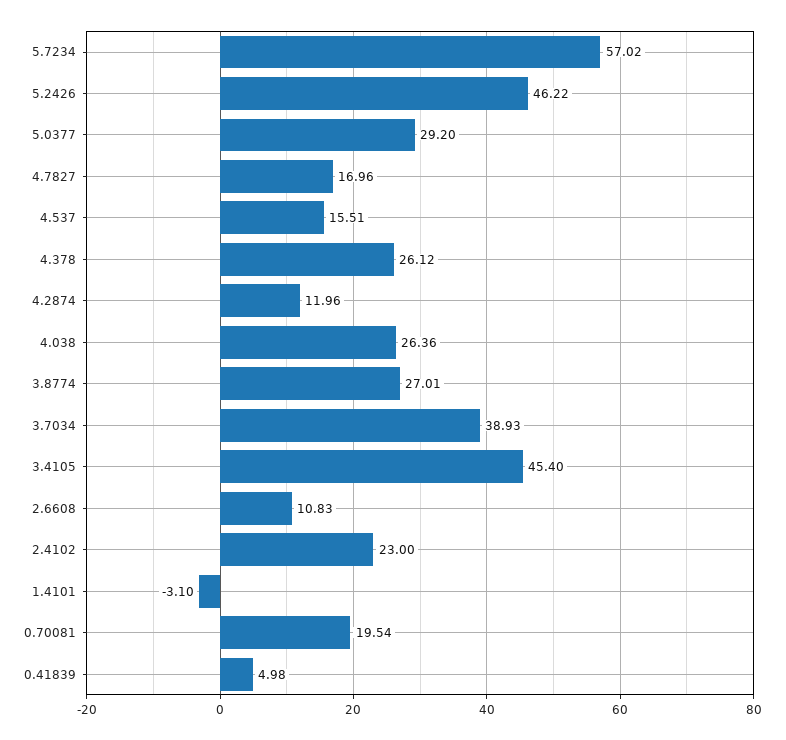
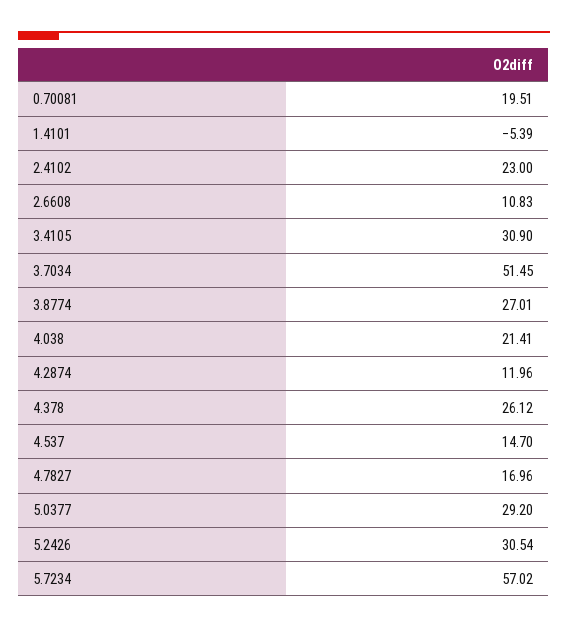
5.2426: 46.22 -> 30.54
4.537: 15.51 -> 14.7
4.038: 26.36 -> 21.41
3.7034: 38.93 -> 51.45
3.4105: 45.4 -> 30.9
1.4101: -3.1 -> -5.39
0.70081: 19.54 -> 19.51
0.41839: 4.98 -> none

